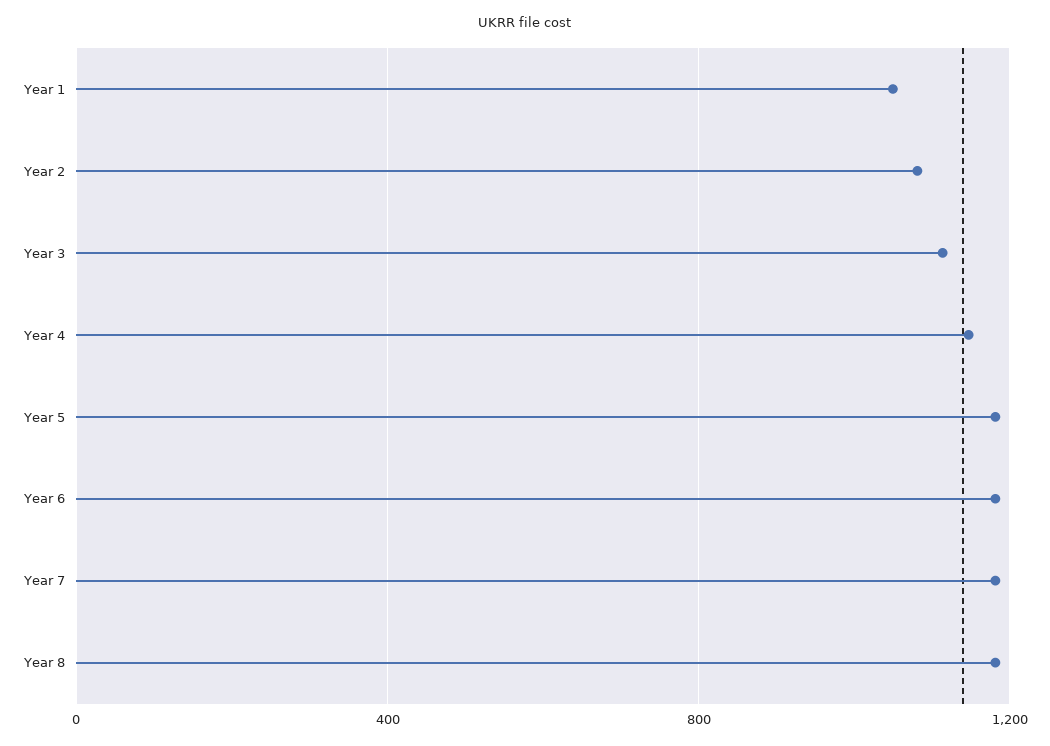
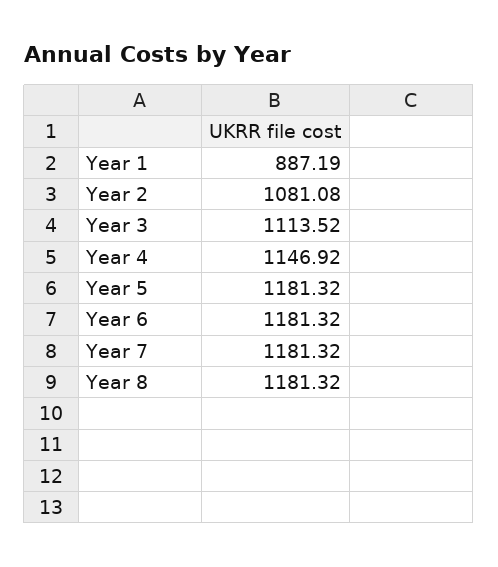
Year 1: 1050 -> 887.19

